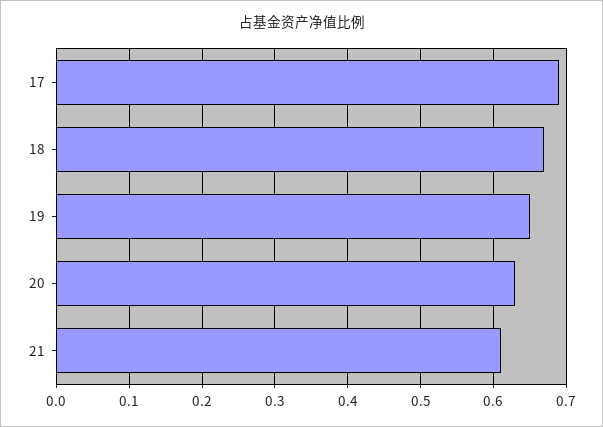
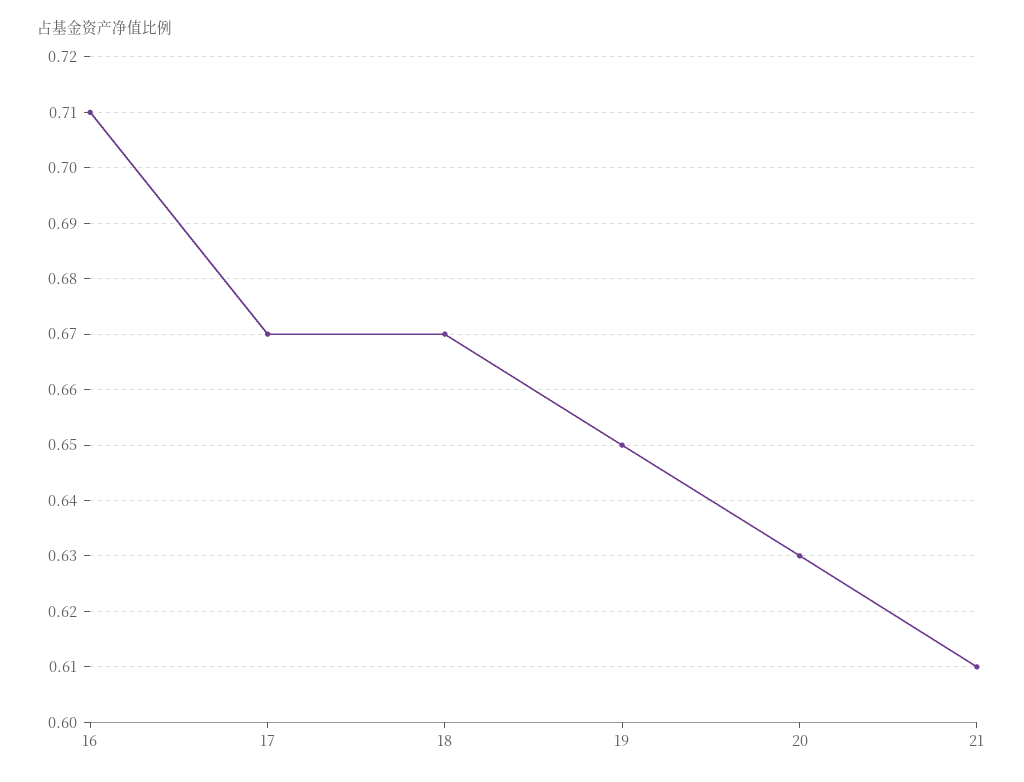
17: 0.69 -> 0.67
16: none -> 0.71

